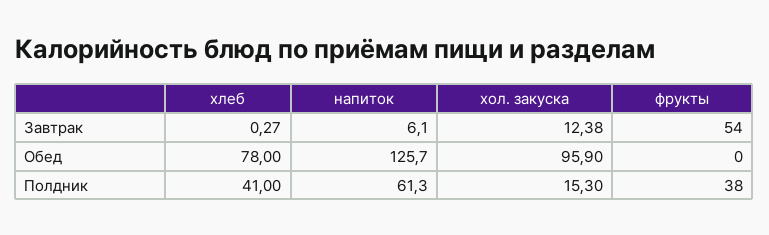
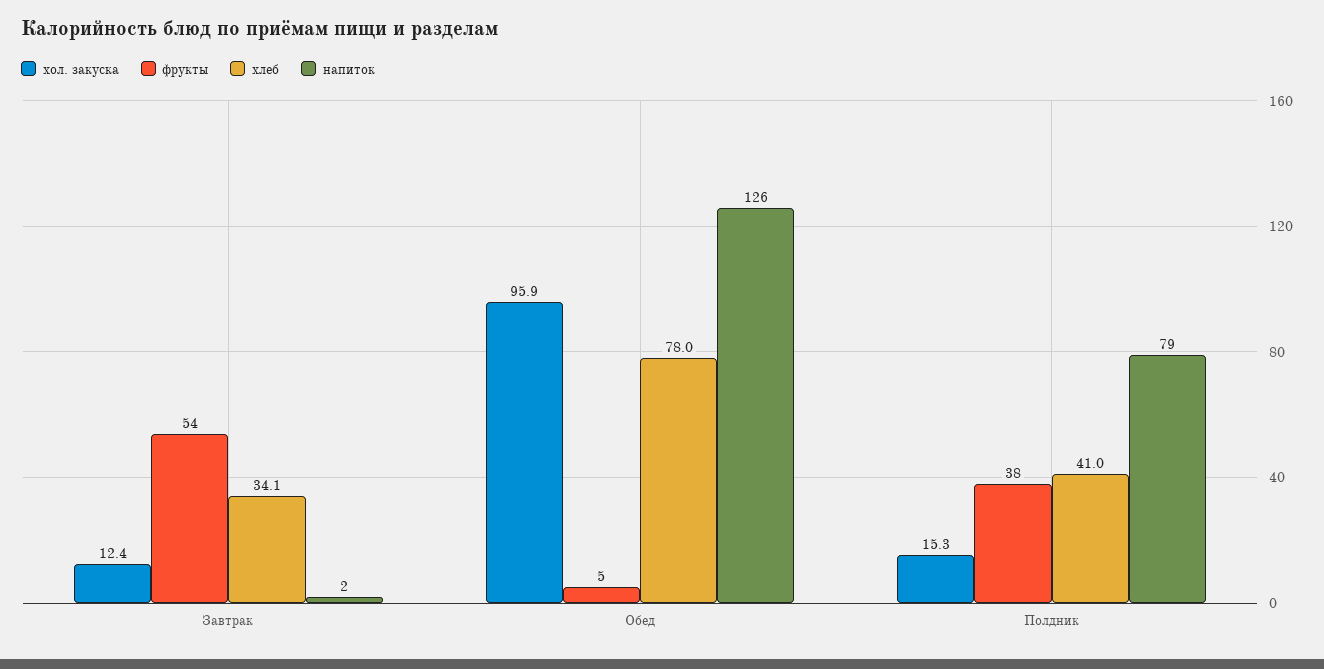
хлеб, Завтрак: 0.27 -> 34.1
напиток, Завтрак: 6.1 -> 2
фрукты, Обед: 0 -> 5
напиток, Полдник: 61.3 -> 79

